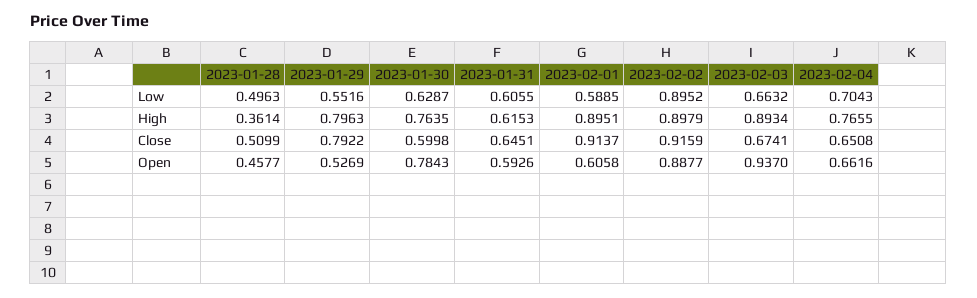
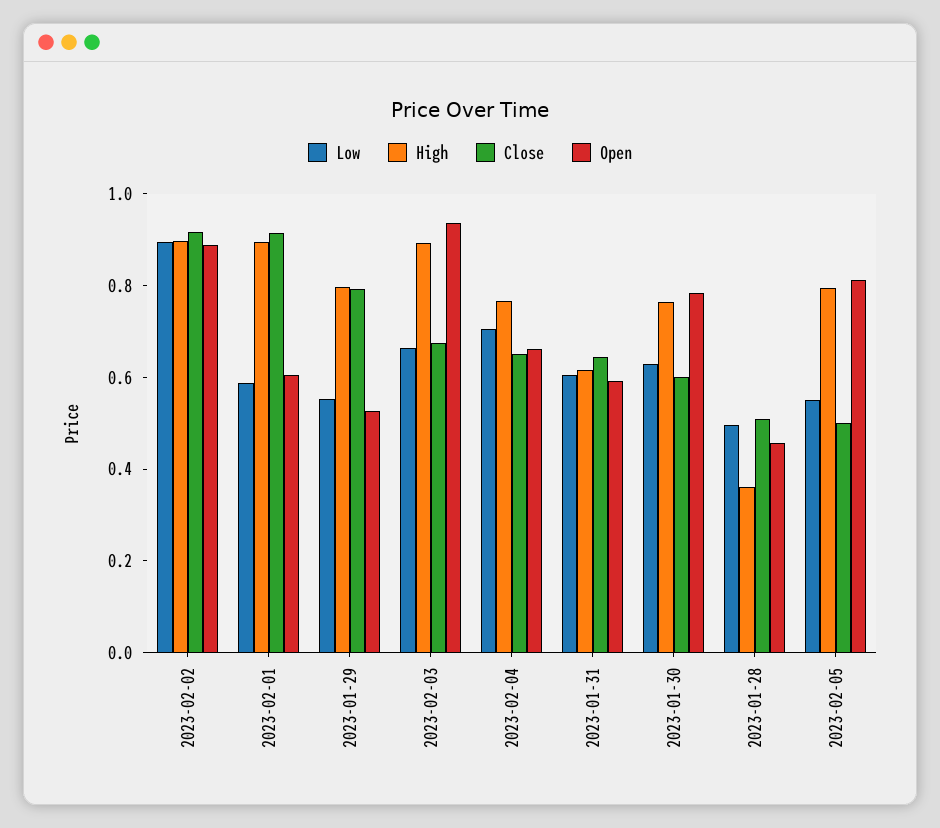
Low, 2023-02-05: none -> 0.55
High, 2023-02-05: none -> 0.8
Close, 2023-02-05: none -> 0.5
Open, 2023-02-05: none -> 0.8

